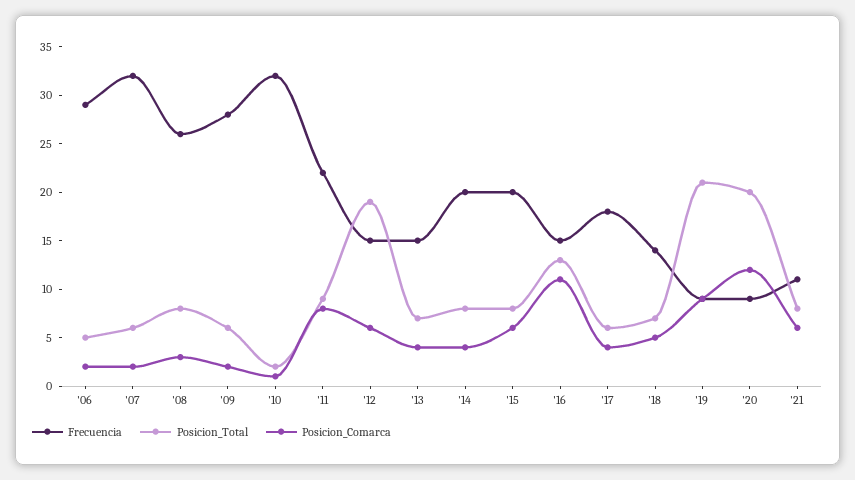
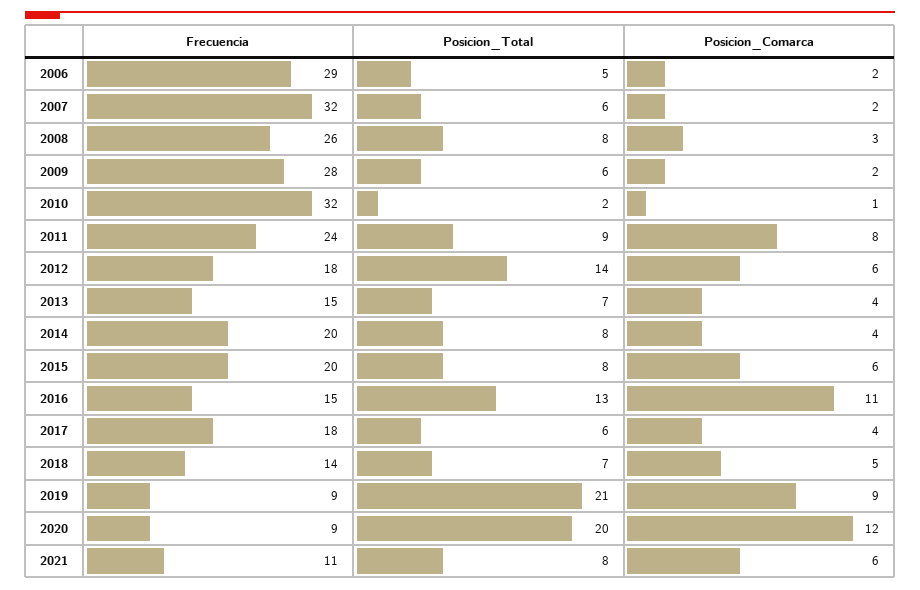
Frecuencia, '11: 22 -> 24
Frecuencia, '12: 15 -> 18
Posicion_Total, '12: 19 -> 14

